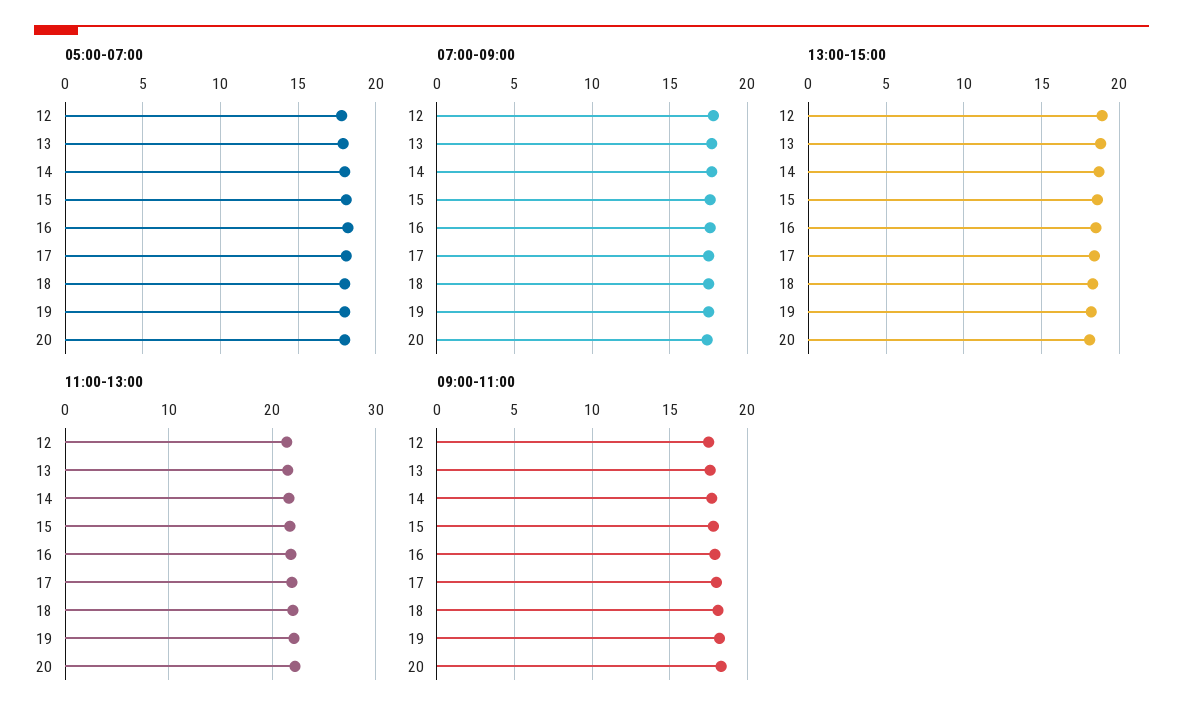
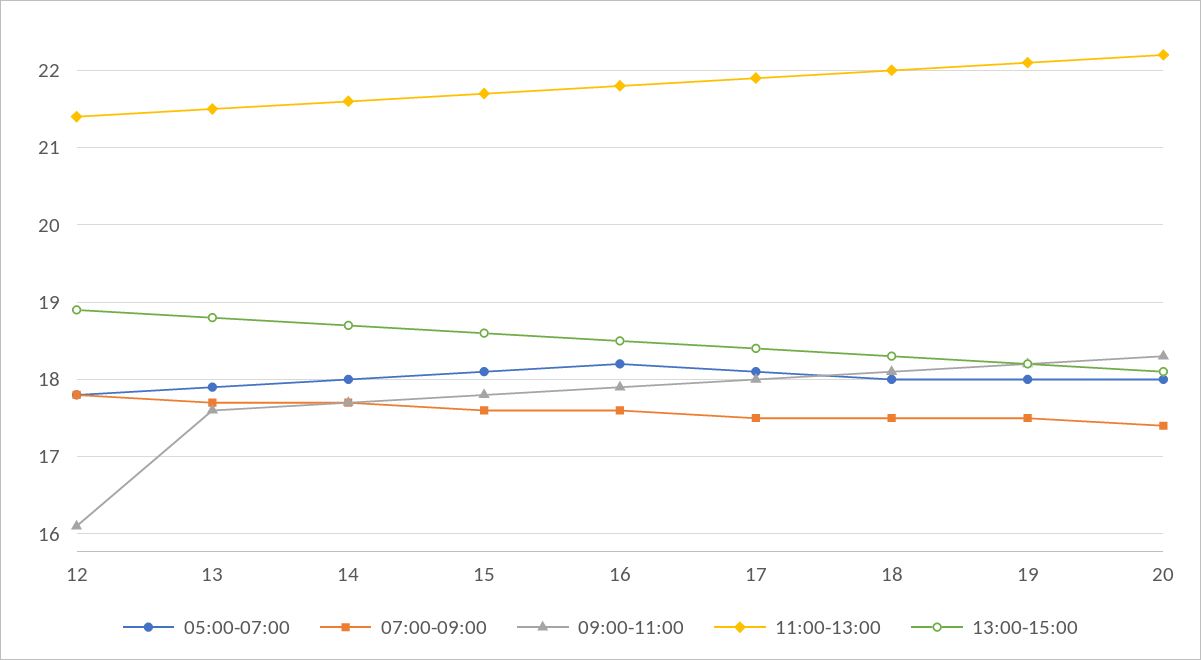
09:00-11:00, 12: 17.5 -> 16.1

